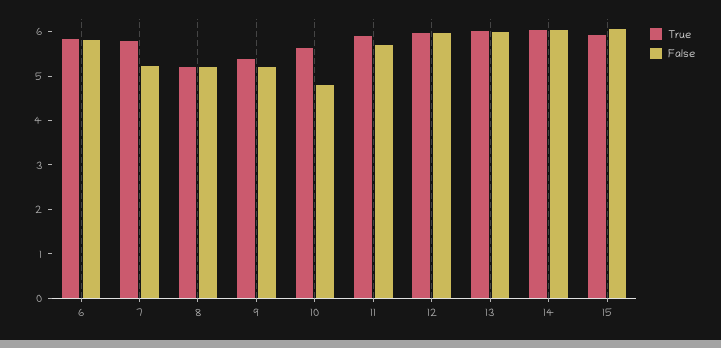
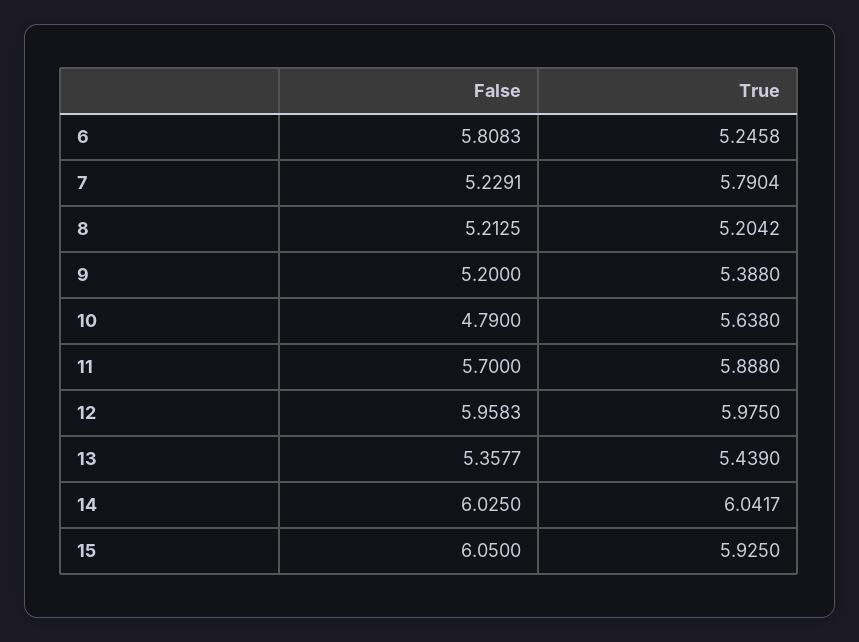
True, 6: 5.8 -> 5.2458
True, 13: 6 -> 5.439
False, 13: 6 -> 5.3577

